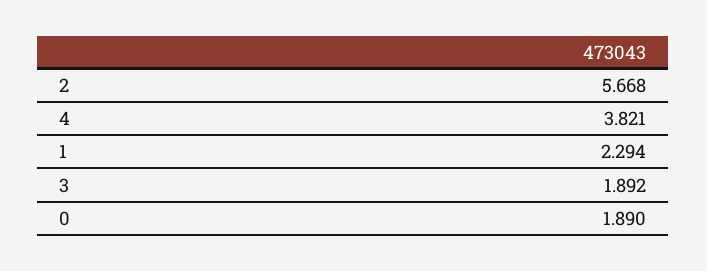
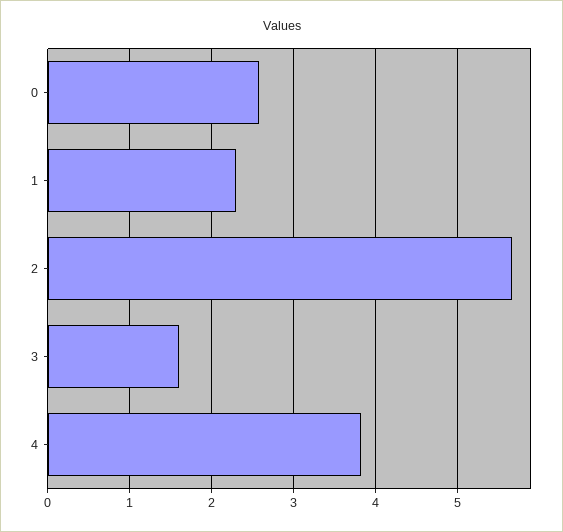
3: 1.892 -> 1.6
0: 1.89 -> 2.6

